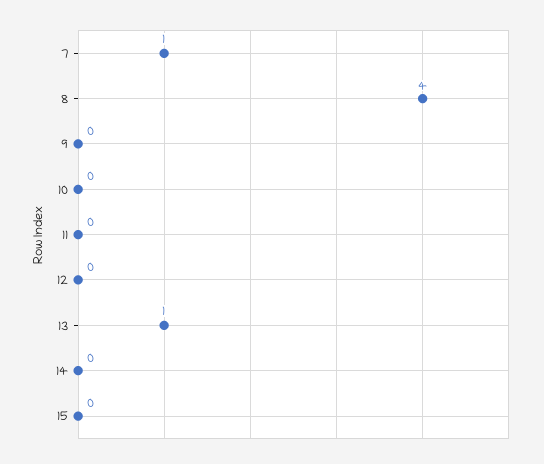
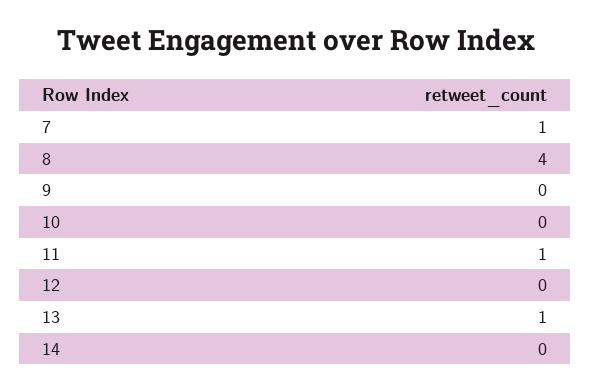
11: 0 -> 1
15: 0 -> none

